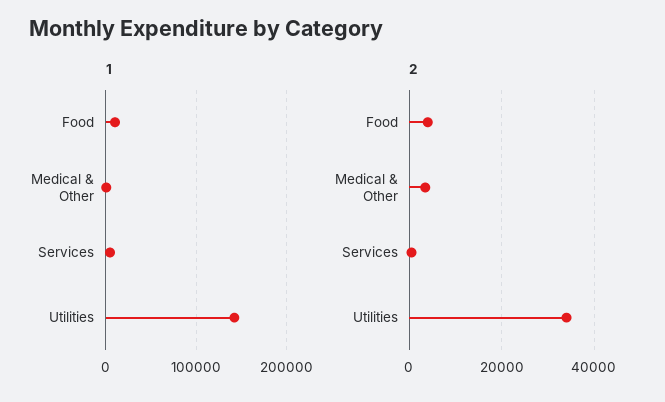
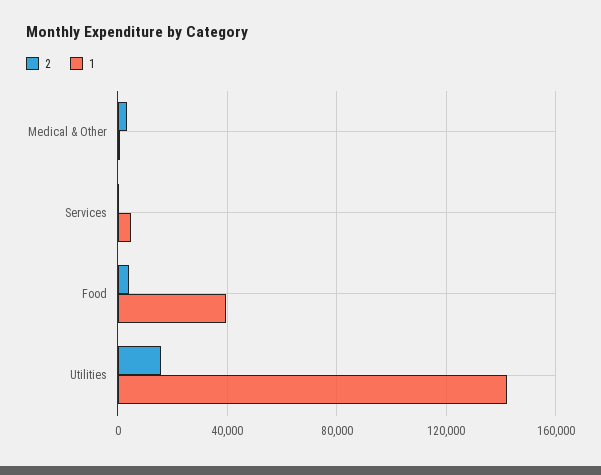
1, Food: 10000 -> 40000
2, Utilities: 34000 -> 15000

